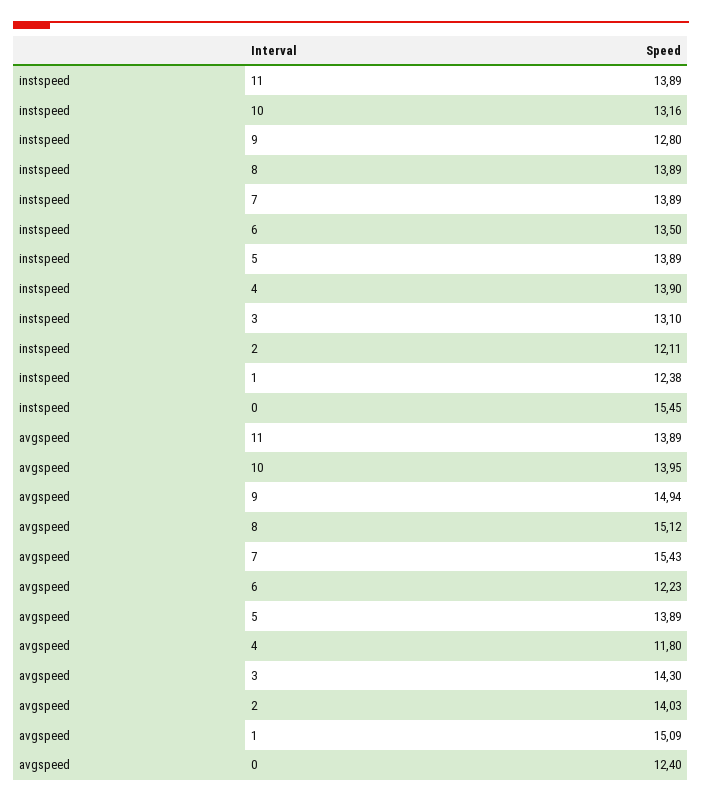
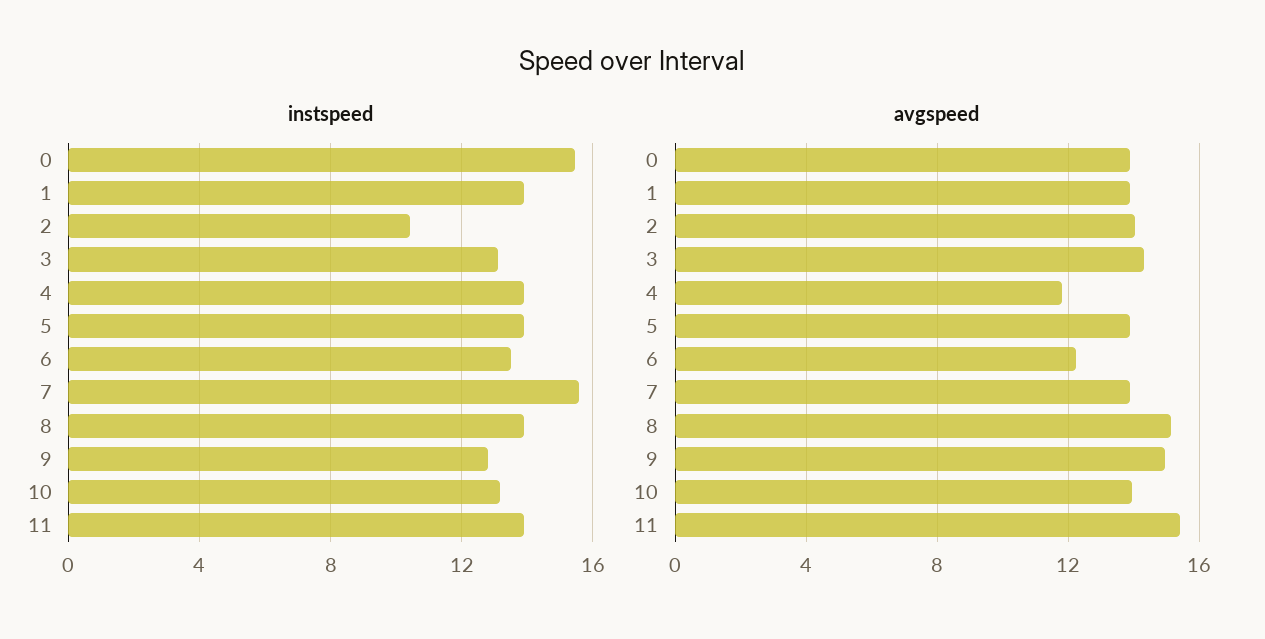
instspeed, 7: 13.89 -> 15.5
instspeed, 2: 12.11 -> 10.5
instspeed, 1: 12.38 -> 14
avgspeed, 11: 13.89 -> 15.5
avgspeed, 7: 15.43 -> 14
avgspeed, 1: 15.09 -> 14
avgspeed, 0: 12.4 -> 14

